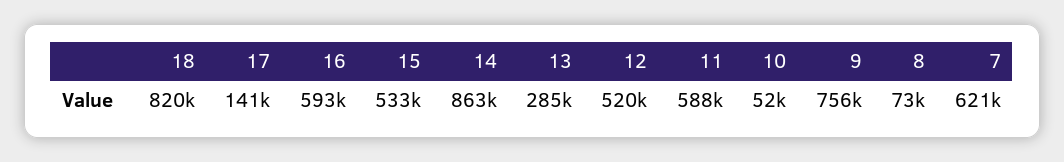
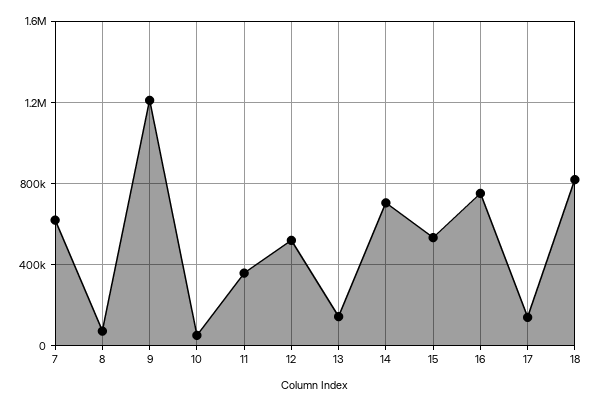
16: 593000 -> 750000
14: 863000 -> 700000
13: 285000 -> 150000
11: 588000 -> 350000
9: 756000 -> 1200000

